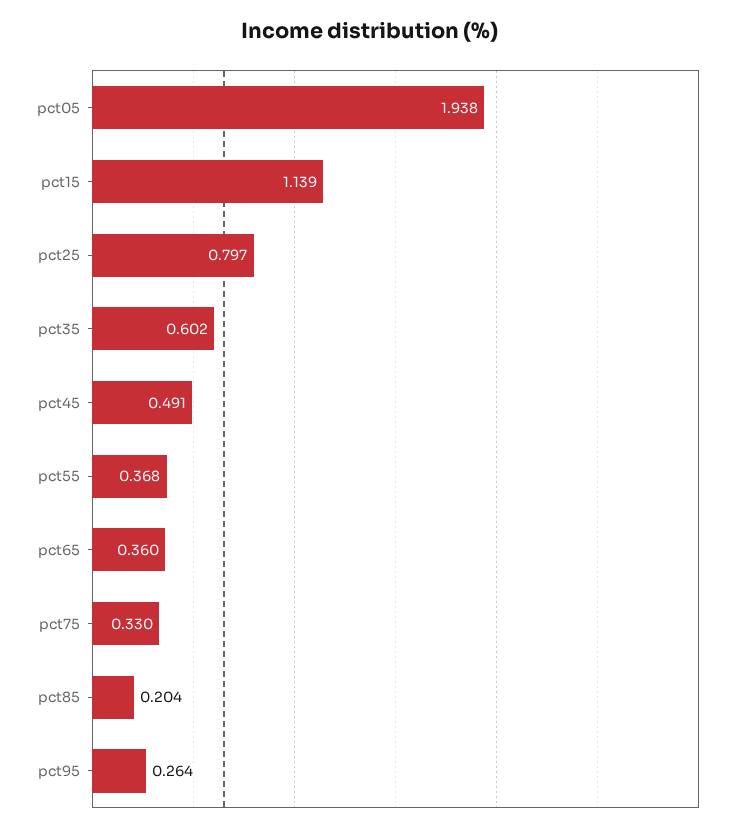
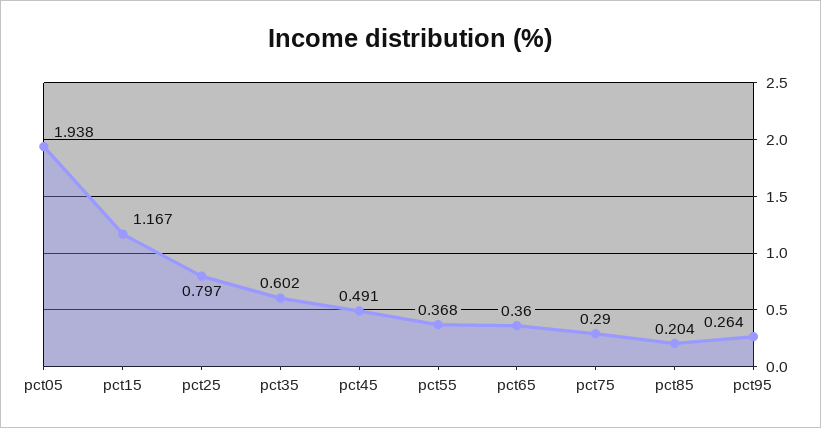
pct15: 1.139 -> 1.167
pct75: 0.33 -> 0.29

